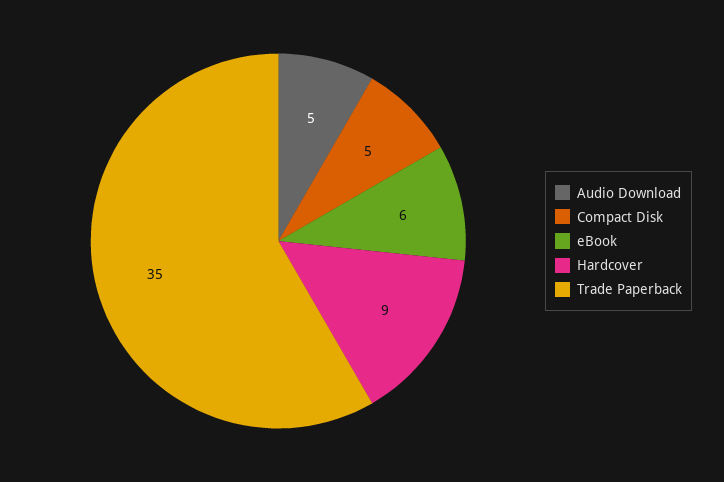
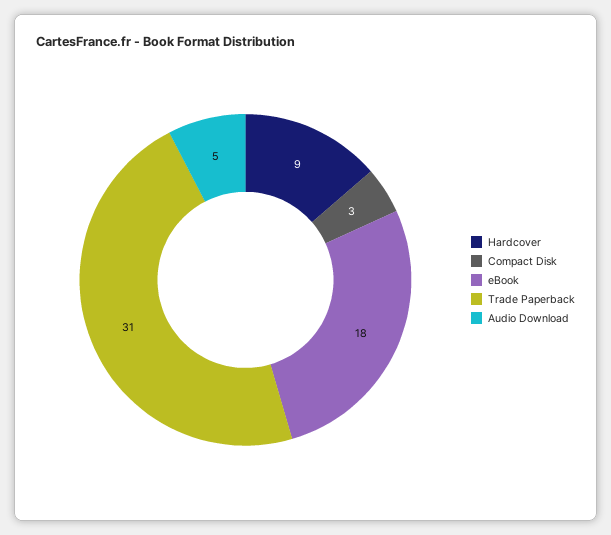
Compact Disk: 5 -> 3
eBook: 6 -> 18
Trade Paperback: 35 -> 31

